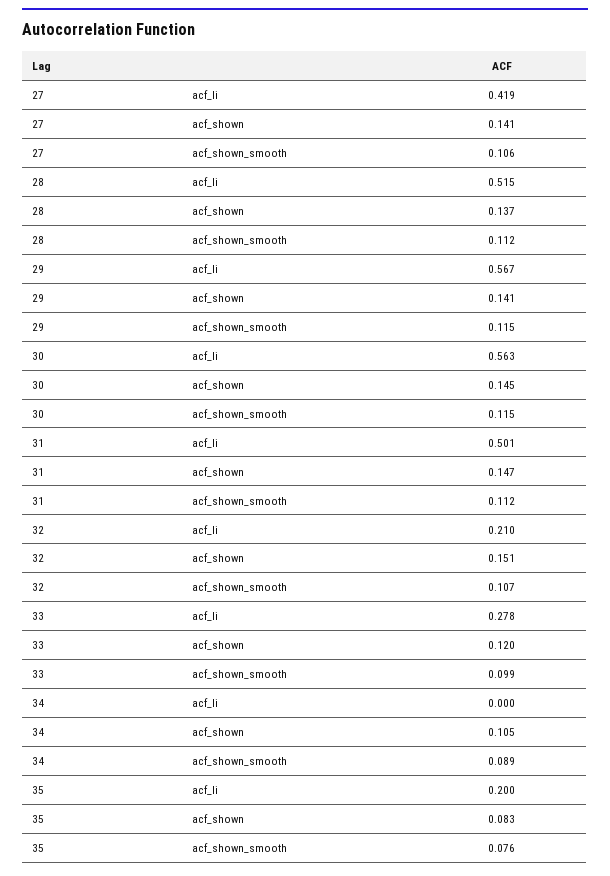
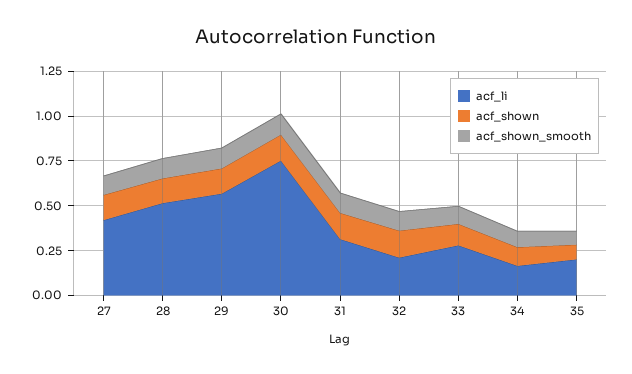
acf_li, 30: 0.563 -> 0.75
acf_li, 31: 0.501 -> 0.3
acf_li, 34: 0 -> 0.15

